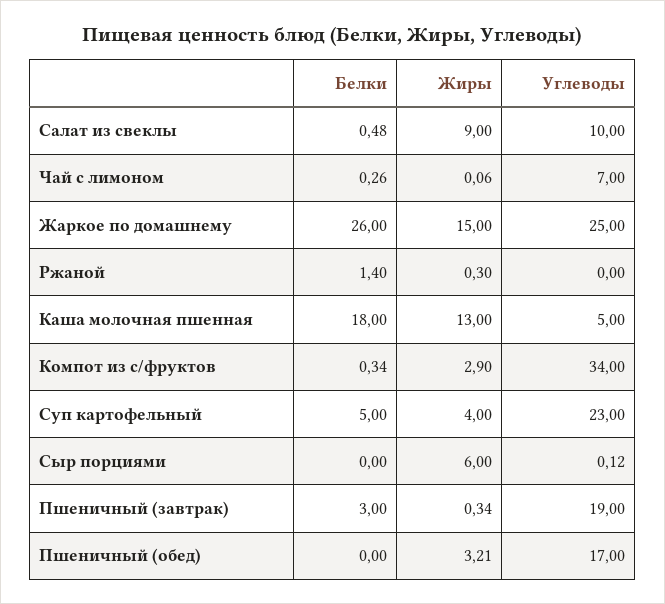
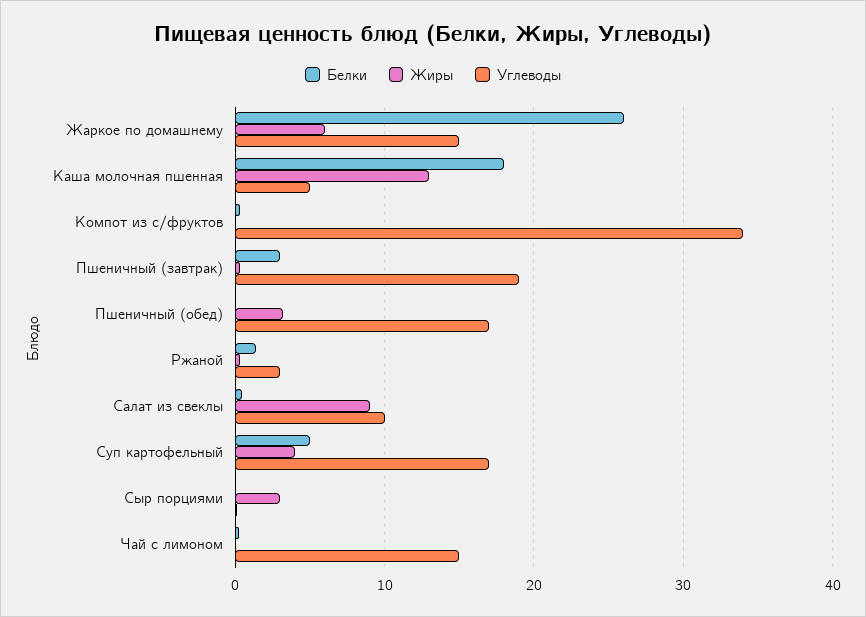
Углеводы, Чай с лимоном: 7 -> 15
Жиры, Жаркое по домашнему: 15 -> 6
Углеводы, Жаркое по домашнему: 25 -> 15
Углеводы, Ржаной: 0 -> 3
Жиры, Компот из с/фруктов: 2.9 -> 0
Углеводы, Суп картофельный: 23 -> 17
Жиры, Сыр порциями: 6 -> 3

